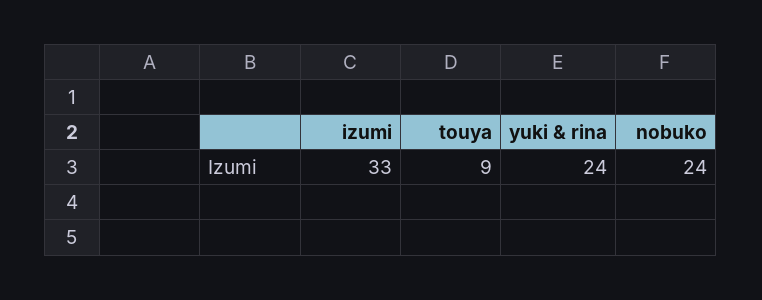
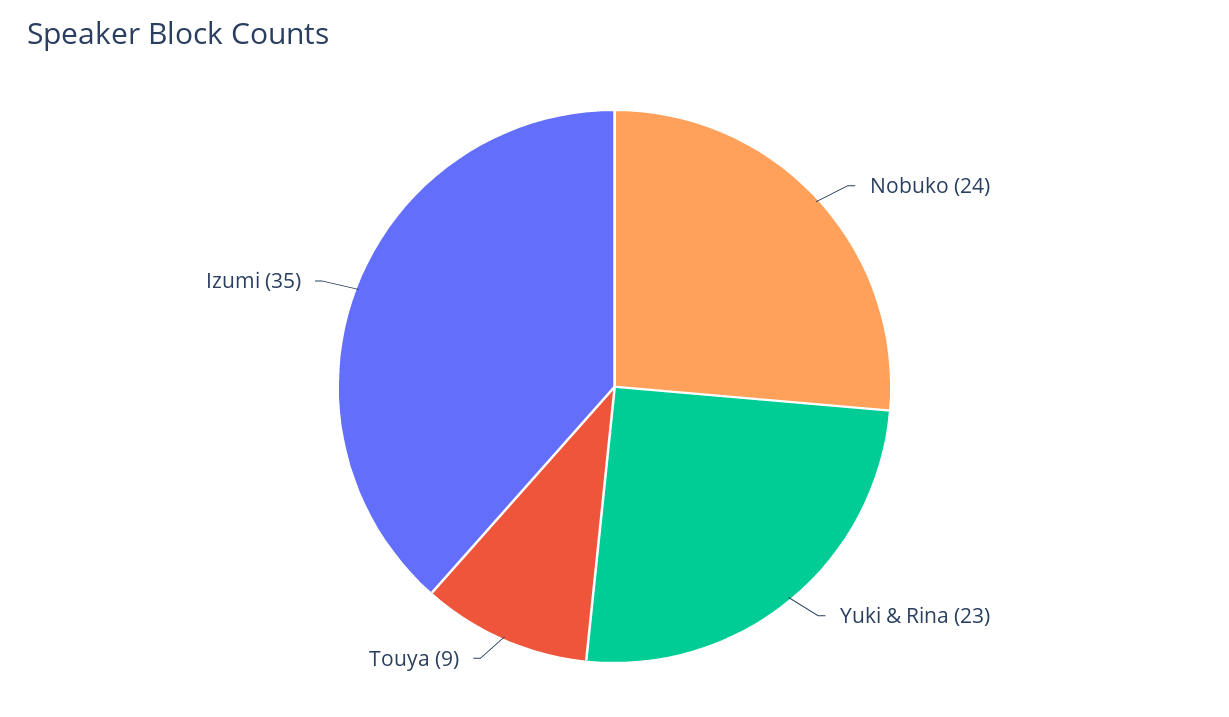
izumi: 33 -> 35
yuki & rina: 24 -> 23

